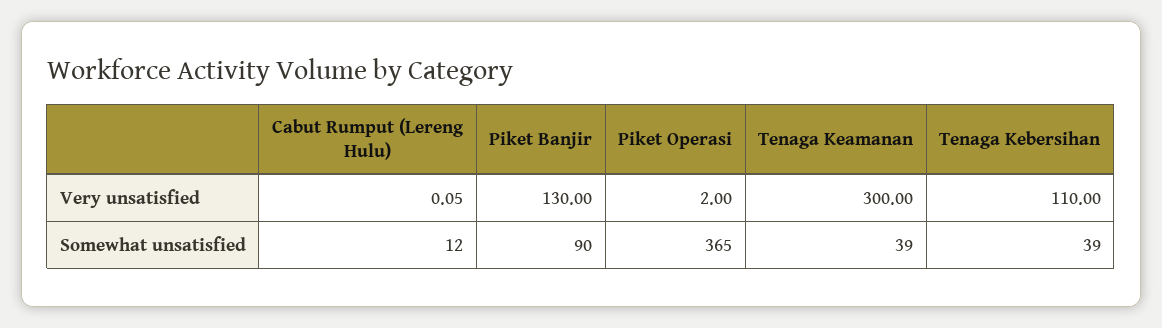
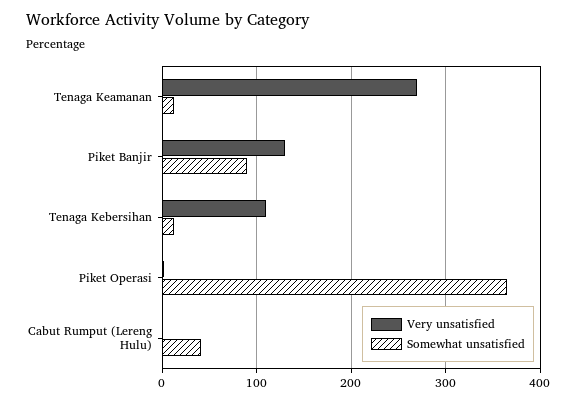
Very unsatisfied, Tenaga Keamanan: 300 -> 270
Somewhat unsatisfied, Cabut Rumput (Lereng Hulu): 12 -> 40
Somewhat unsatisfied, Tenaga Keamanan: 39 -> 10
Somewhat unsatisfied, Tenaga Kebersihan: 39 -> 10

